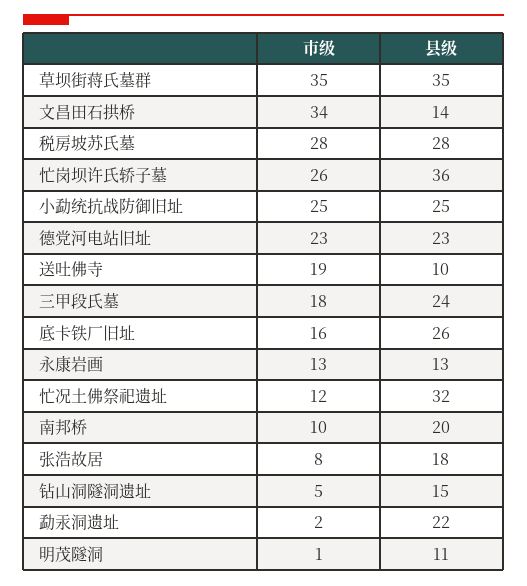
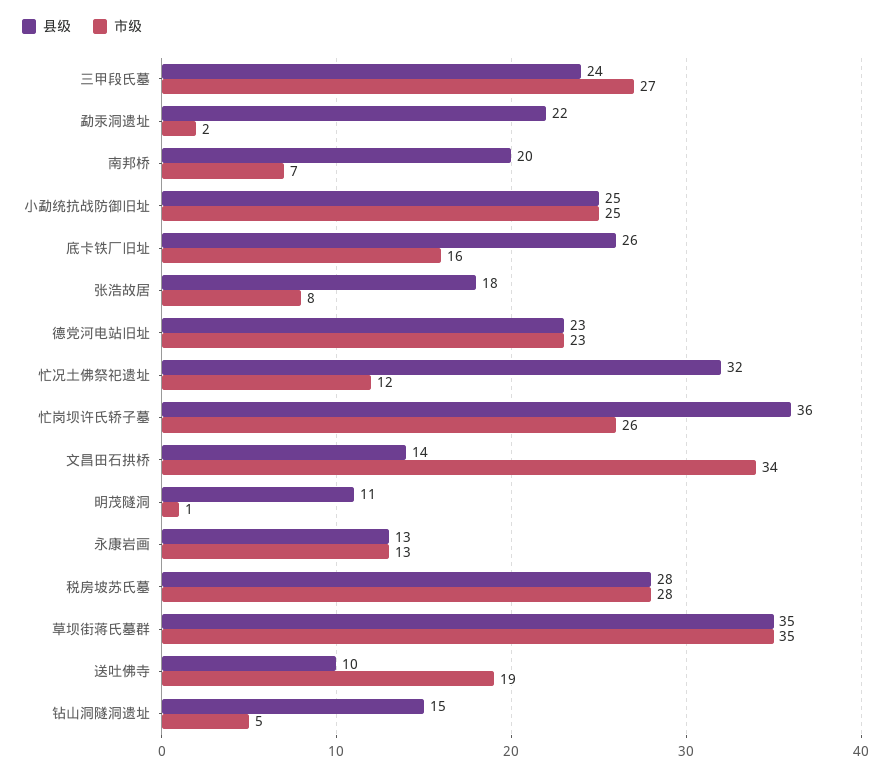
市级, 三甲段氏墓: 18 -> 27
市级, 南邦桥: 10 -> 7

